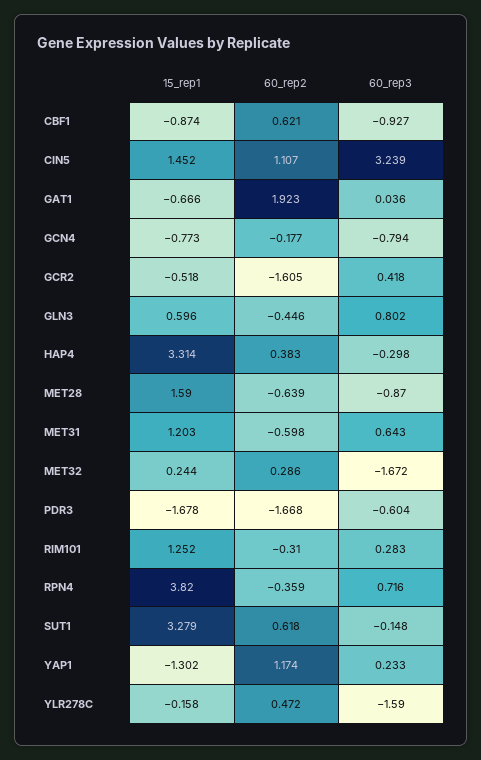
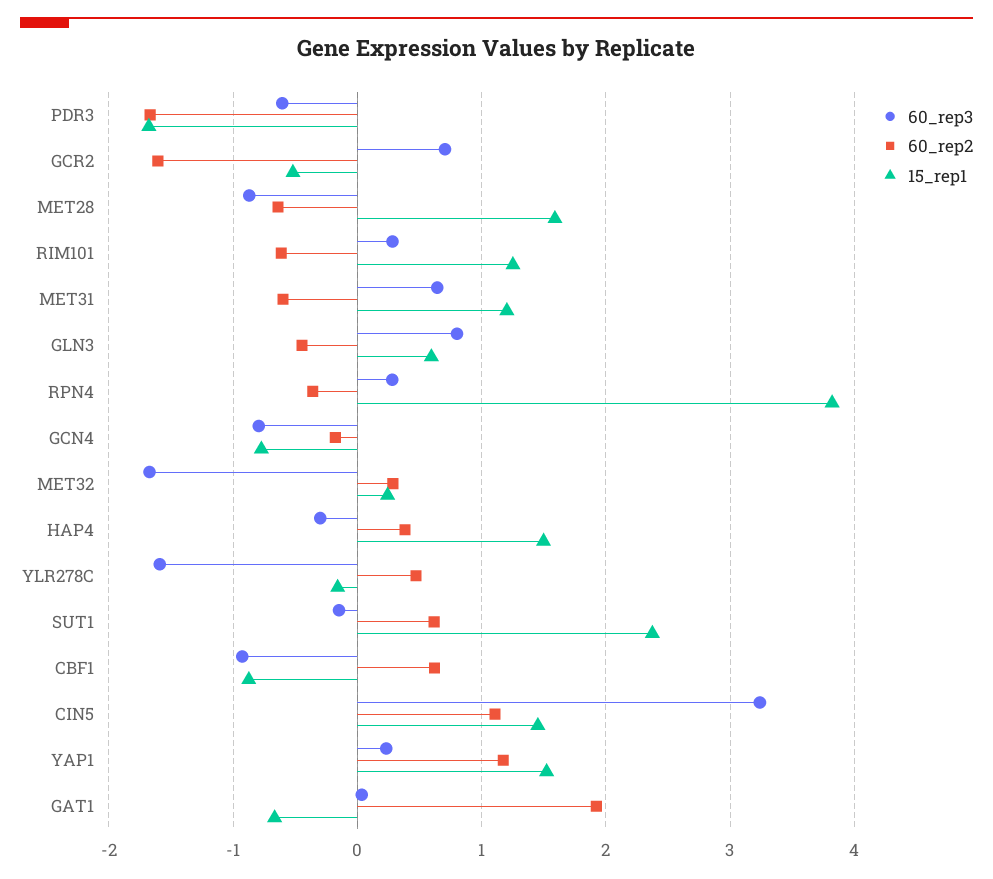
60_rep3, GCR2: 0.418 -> 0.7
15_rep1, HAP4: 3.314 -> 1.5
60_rep2, RIM101: -0.31 -> -0.6
60_rep3, RPN4: 0.716 -> 0.3
15_rep1, SUT1: 3.279 -> 2.4
15_rep1, YAP1: -1.302 -> 1.5

